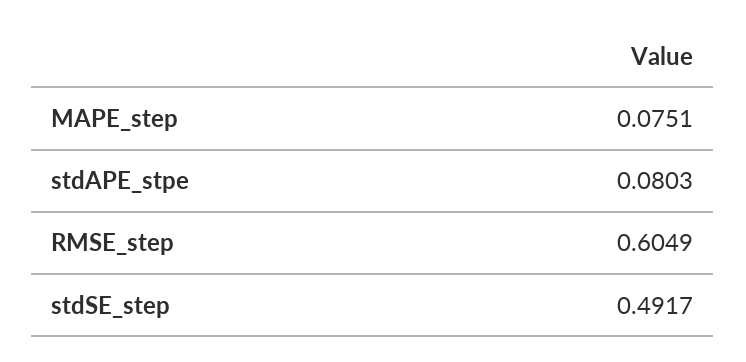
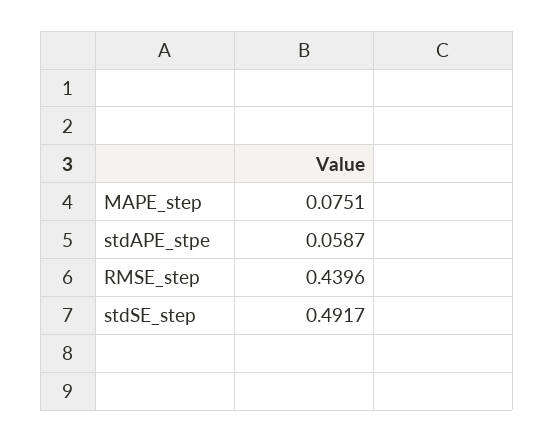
stdAPE_stpe: 0.0803 -> 0.0587
RMSE_step: 0.6049 -> 0.4396

